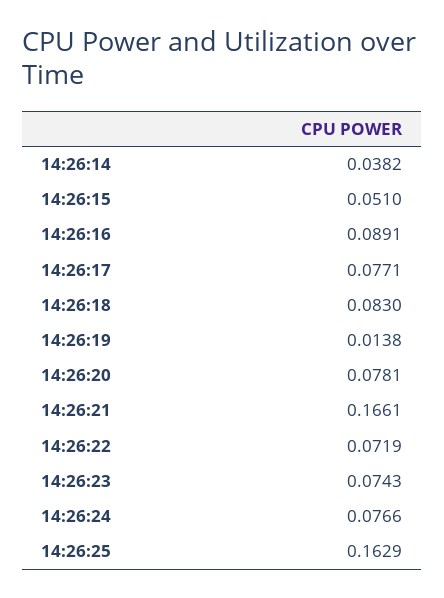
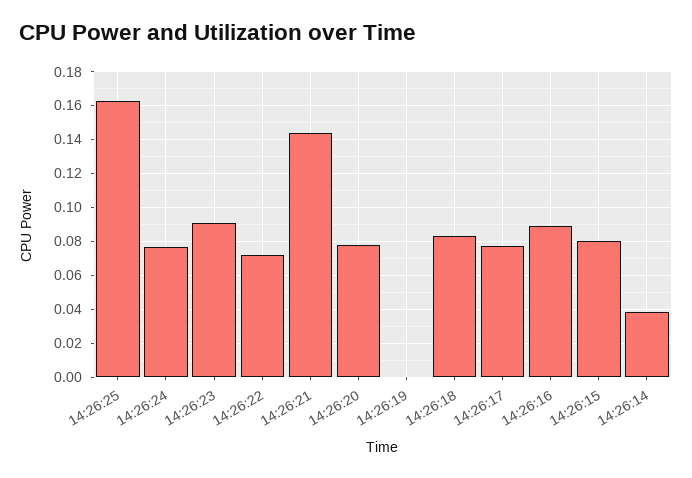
14:26:15: 0.051 -> 0.08
14:26:19: 0.0138 -> 0
14:26:21: 0.1661 -> 0.145
14:26:23: 0.0743 -> 0.09

